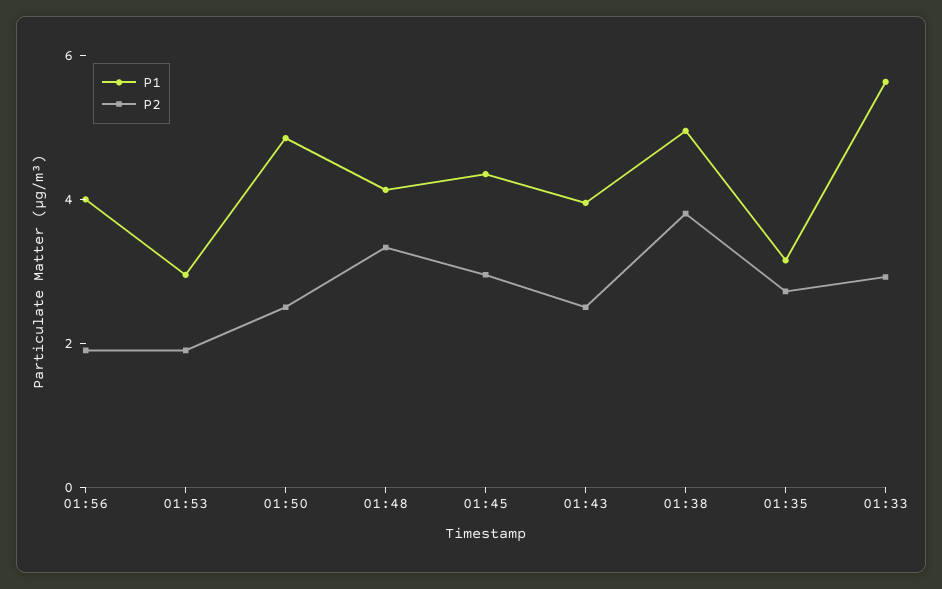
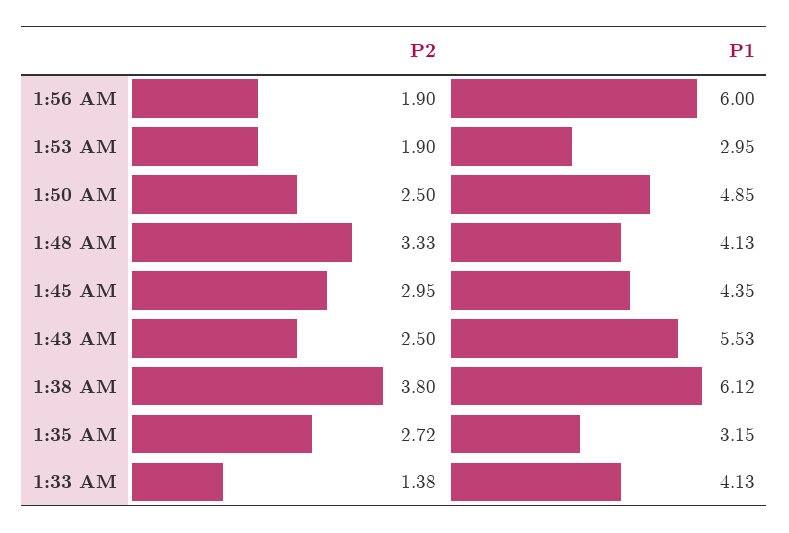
P1, 01:56: 4 -> 6
P1, 01:43: 4 -> 5.53
P1, 01:38: 5 -> 6.12
P1, 01:33: 5.5 -> 4.13
P2, 01:33: 3 -> 1.38

